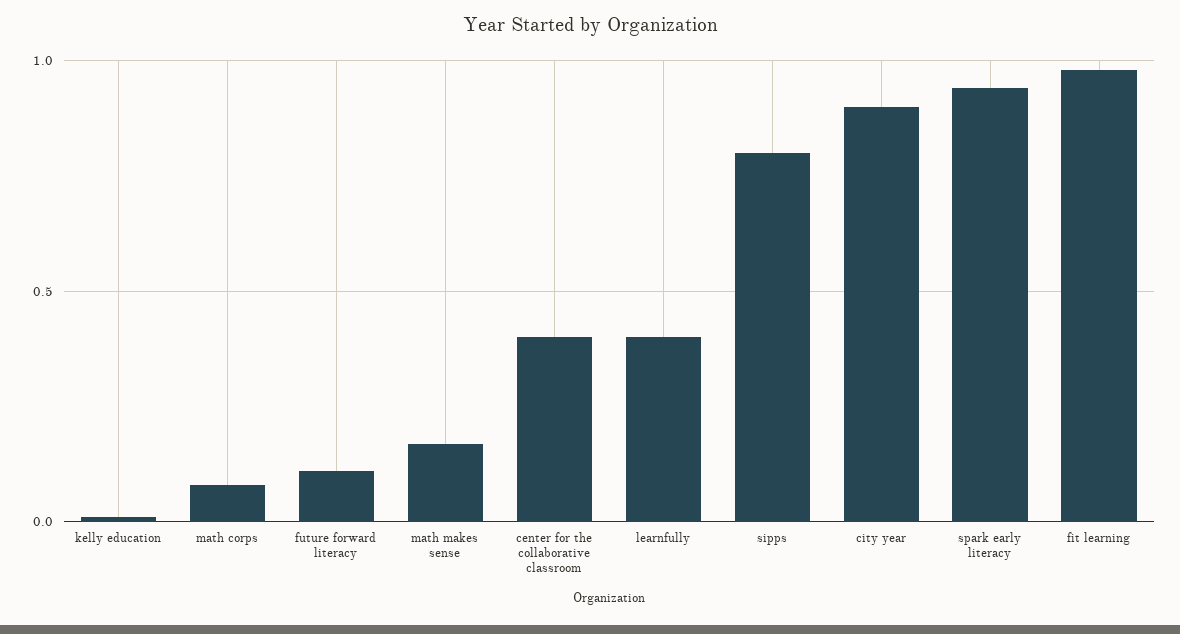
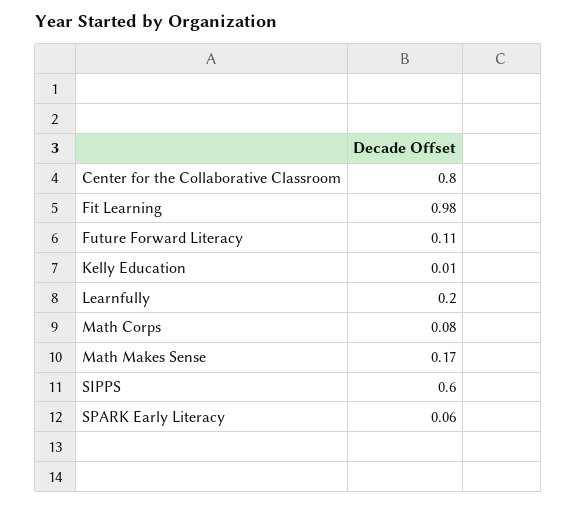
center for the collaborative classroom: 0.4 -> 0.8
learnfully: 0.4 -> 0.2
sipps: 0.8 -> 0.6
city year: 0.9 -> none
spark early literacy: 0.95 -> 0.06

